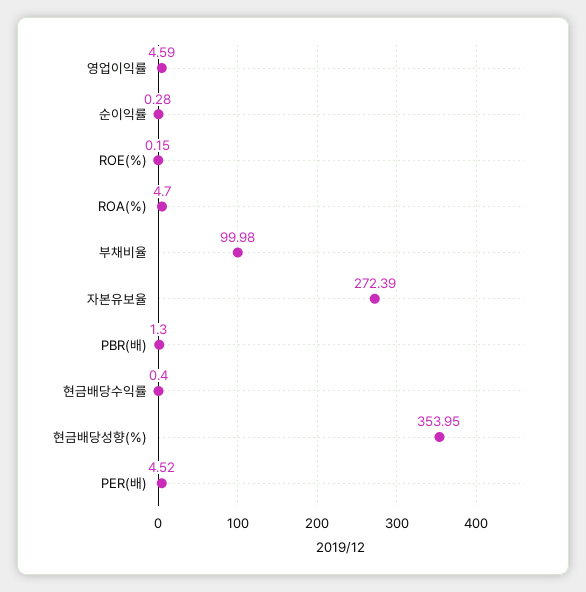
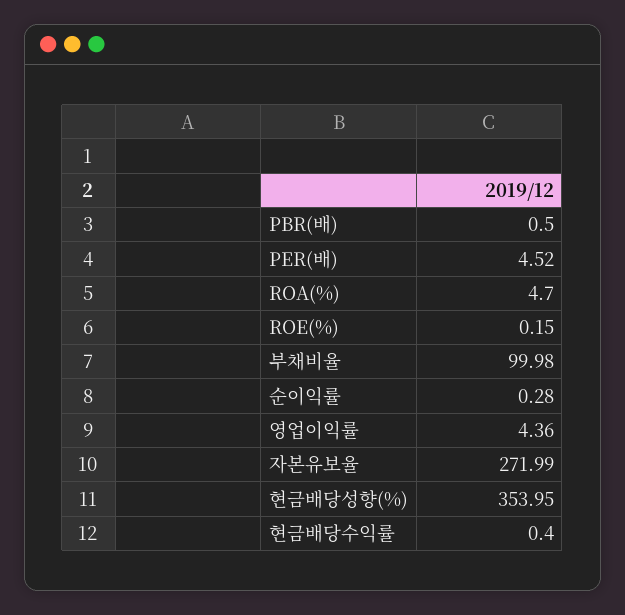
영업이익률: 4.59 -> 4.36
자본유보율: 272.39 -> 271.99
PBR(배): 1.3 -> 0.5

